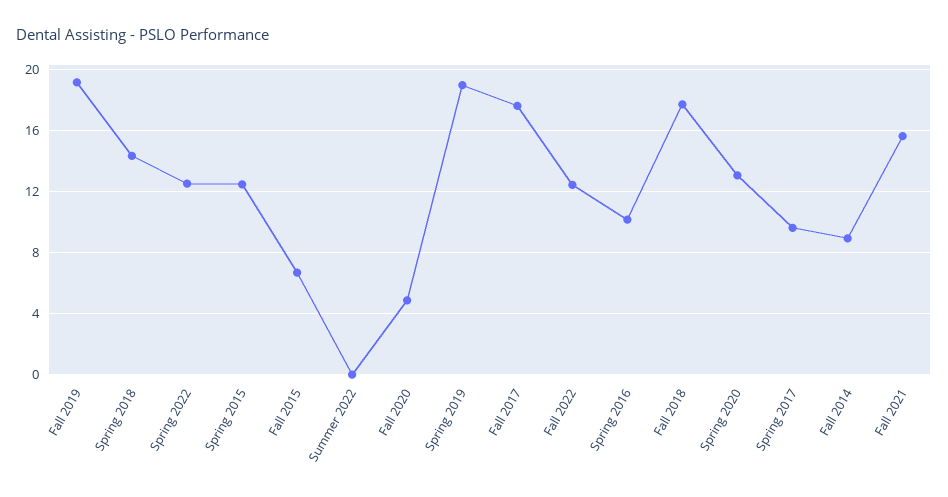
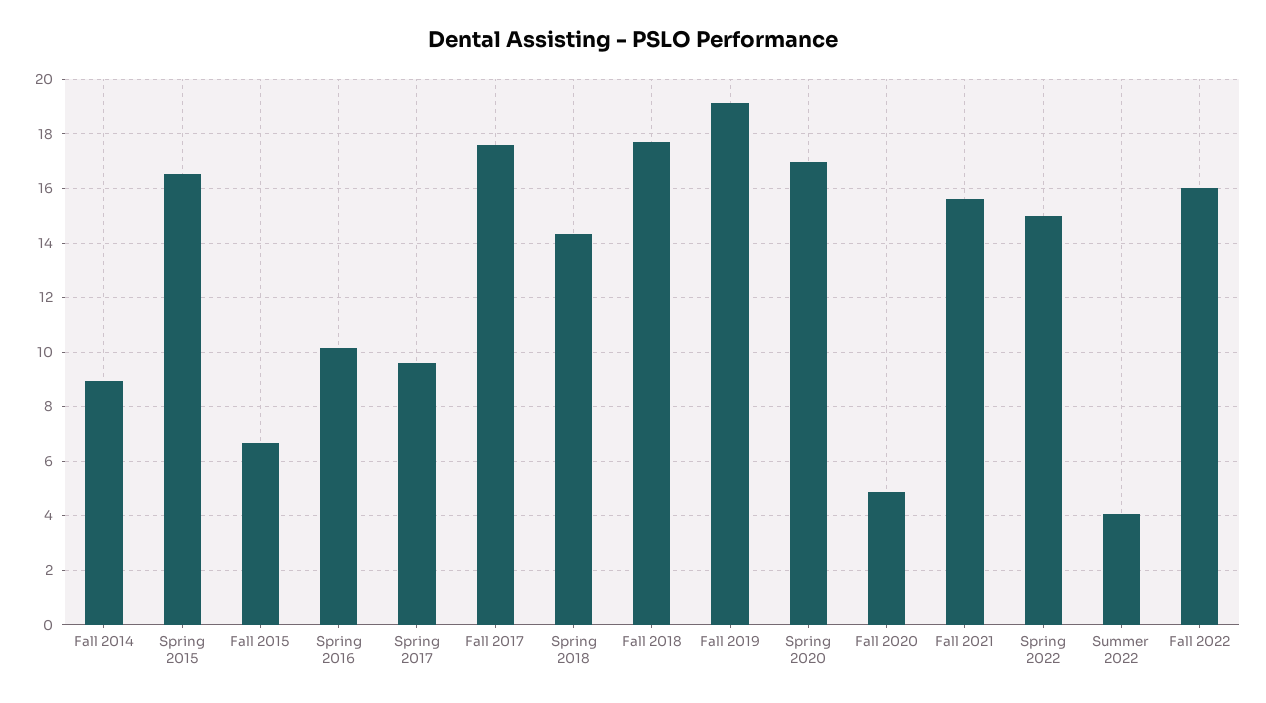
Spring 2022: 12.5 -> 15
Spring 2015: 12.5 -> 16.5
Summer 2022: 0 -> 4
Spring 2019: 19 -> none
Fall 2022: 12.5 -> 16
Spring 2020: 13 -> 17

